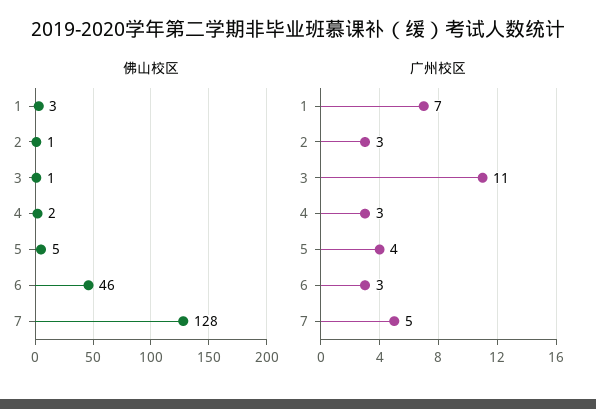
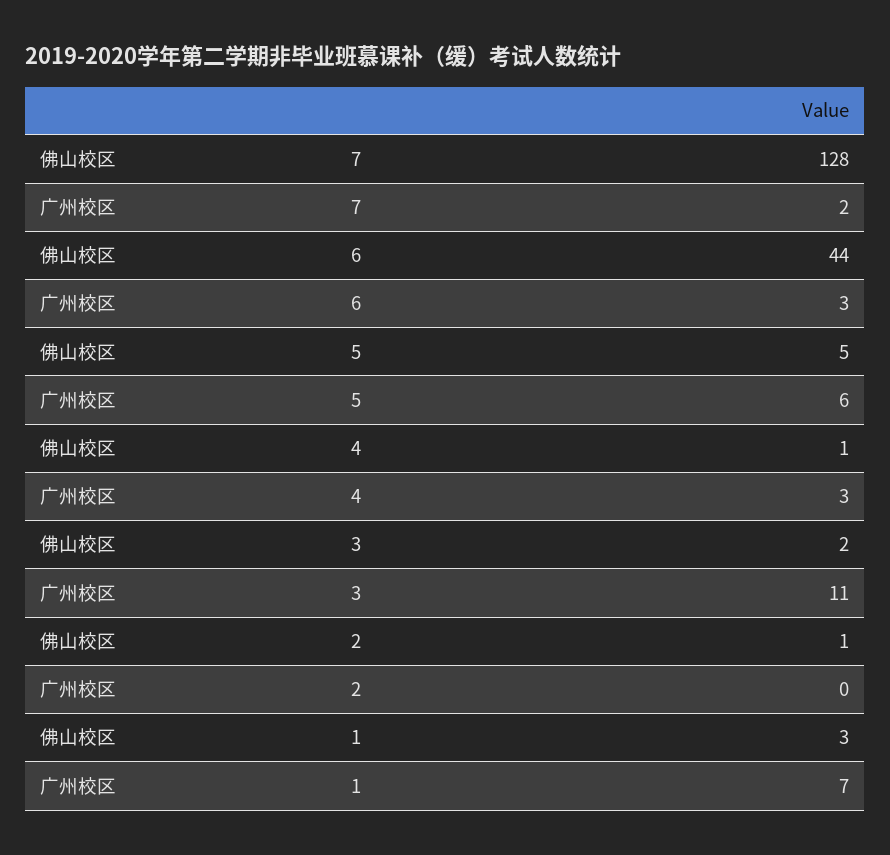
佛山校区, 3: 1 -> 2
佛山校区, 4: 2 -> 1
佛山校区, 6: 46 -> 44
广州校区, 2: 3 -> 0
广州校区, 5: 4 -> 6
广州校区, 7: 5 -> 2

